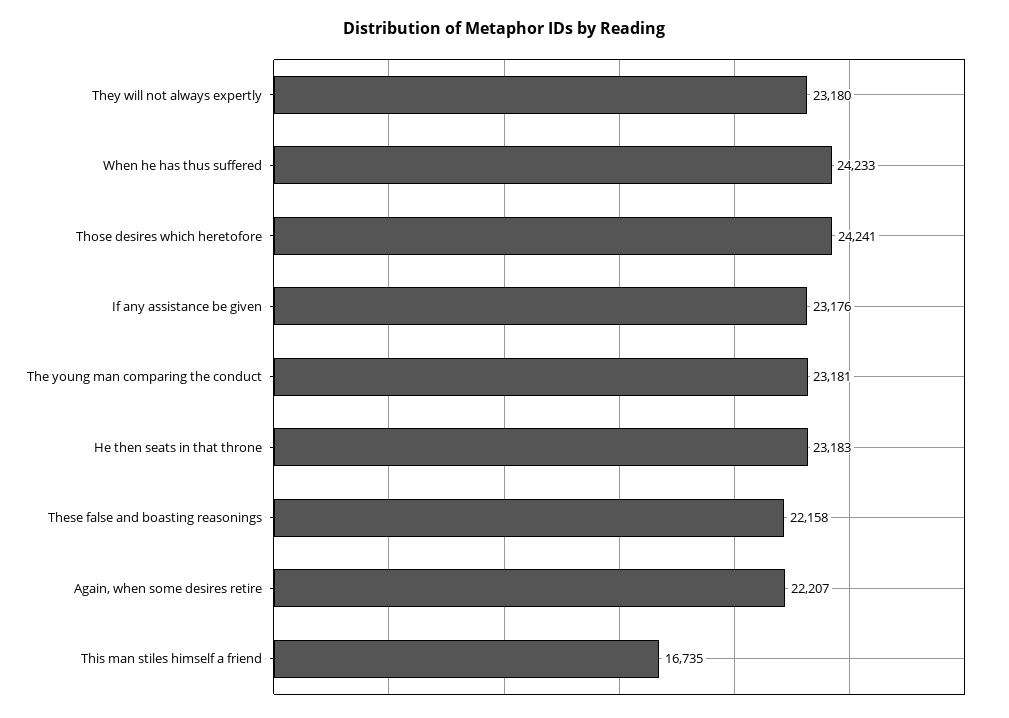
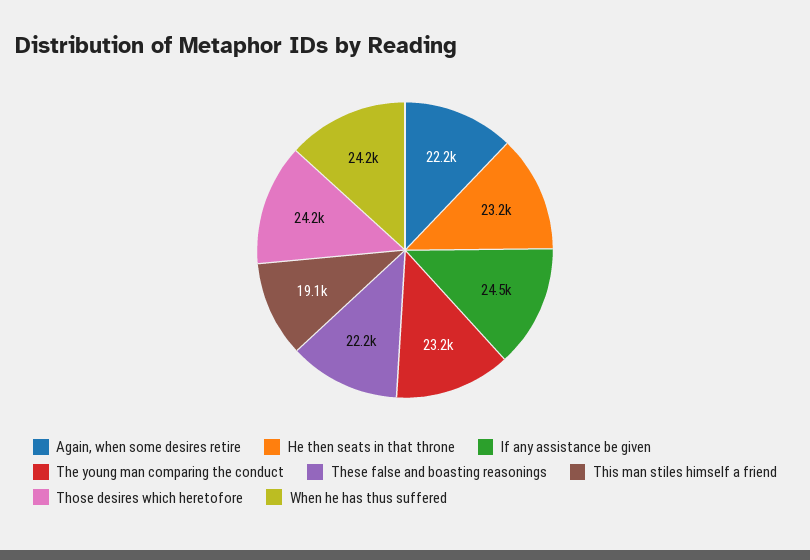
They will not always expertly: 23180 -> none
If any assistance be given: 23176 -> 24500
This man stiles himself a friend: 16735 -> 19100

